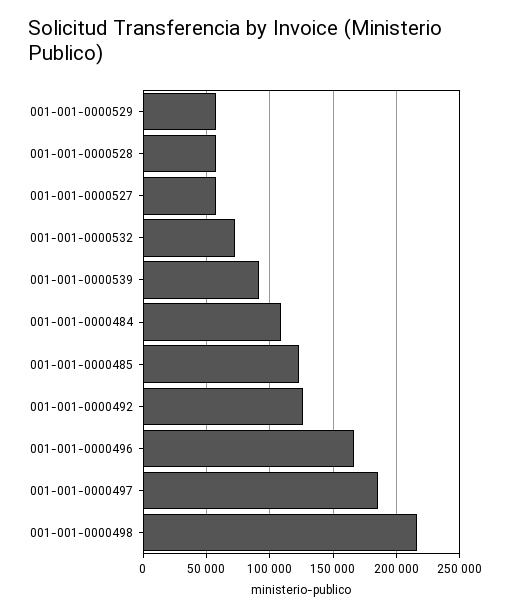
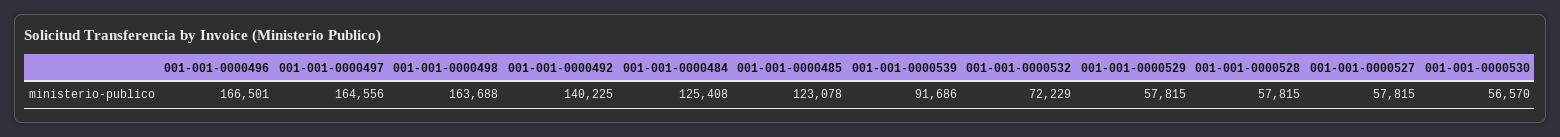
001-001-0000484: 110000 -> 125408
001-001-0000492: 125000 -> 140225
001-001-0000497: 185000 -> 164556
001-001-0000498: 215000 -> 163688
001-001-0000530: none -> 56570

